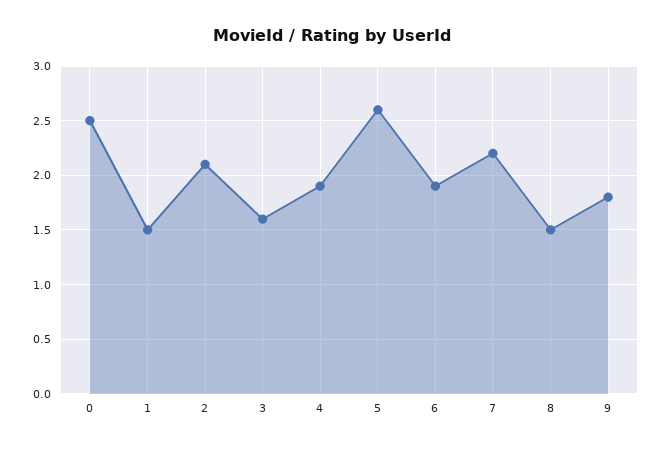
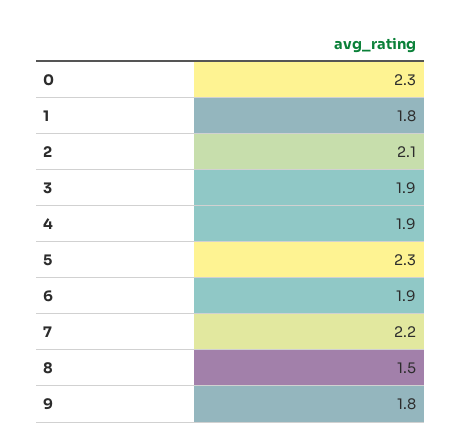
0: 2.5 -> 2.3
1: 1.5 -> 1.8
3: 1.6 -> 1.9
5: 2.6 -> 2.3

